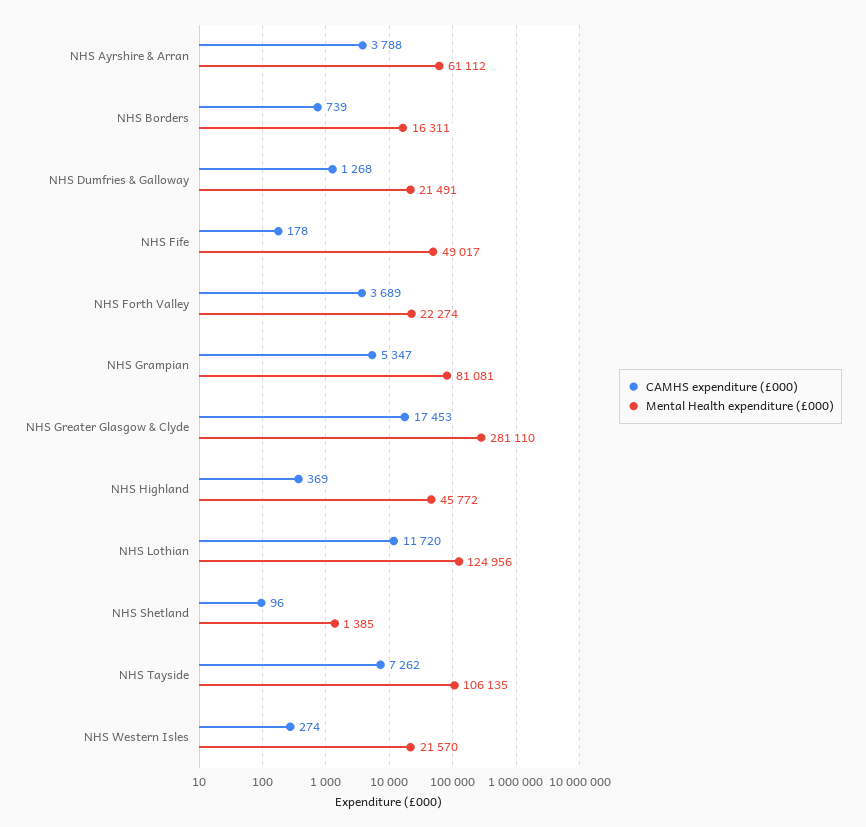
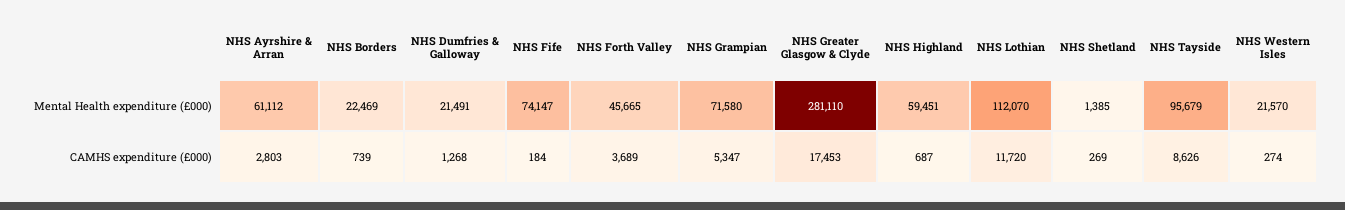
CAMHS expenditure (£000), NHS Ayrshire & Arran: 3788 -> 2803
Mental Health expenditure (£000), NHS Borders: 16311 -> 22469
CAMHS expenditure (£000), NHS Fife: 178 -> 184
Mental Health expenditure (£000), NHS Fife: 49017 -> 74147
Mental Health expenditure (£000), NHS Forth Valley: 22274 -> 45665
Mental Health expenditure (£000), NHS Grampian: 81081 -> 71580
CAMHS expenditure (£000), NHS Highland: 369 -> 687
Mental Health expenditure (£000), NHS Highland: 45772 -> 59451
Mental Health expenditure (£000), NHS Lothian: 124956 -> 112070
CAMHS expenditure (£000), NHS Shetland: 96 -> 269
CAMHS expenditure (£000), NHS Tayside: 7262 -> 8626
Mental Health expenditure (£000), NHS Tayside: 106135 -> 95679

